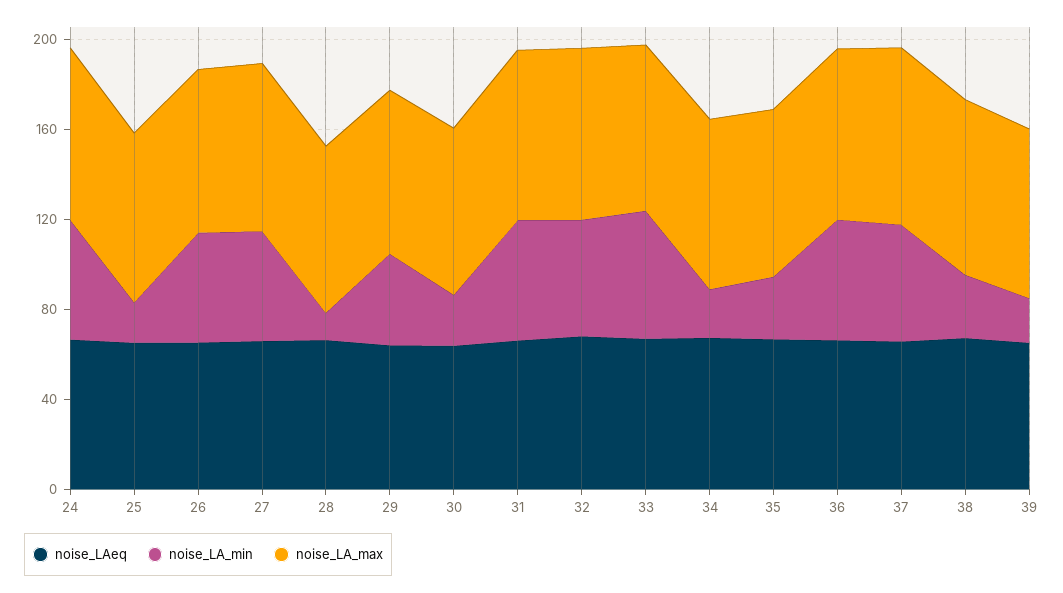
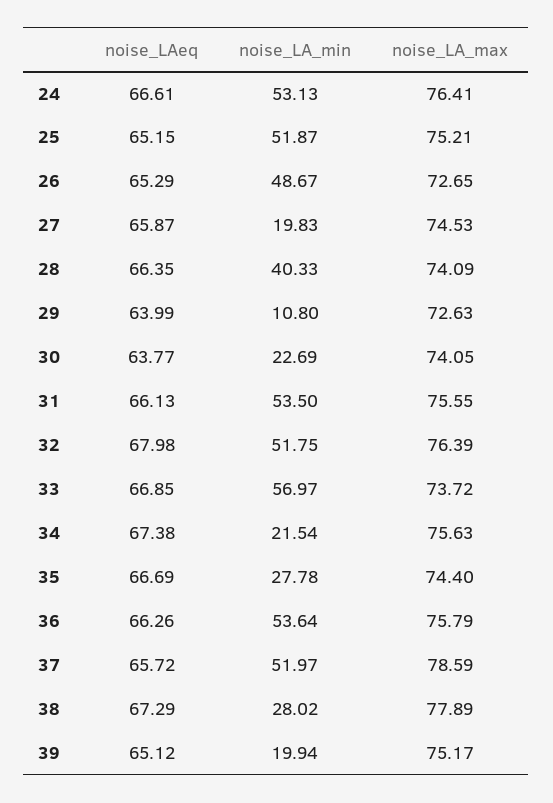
noise_LA_min, 25: 20 -> 51.87
noise_LA_min, 27: 50 -> 19.83
noise_LA_min, 28: 10 -> 40.33
noise_LA_min, 29: 40 -> 10.8

